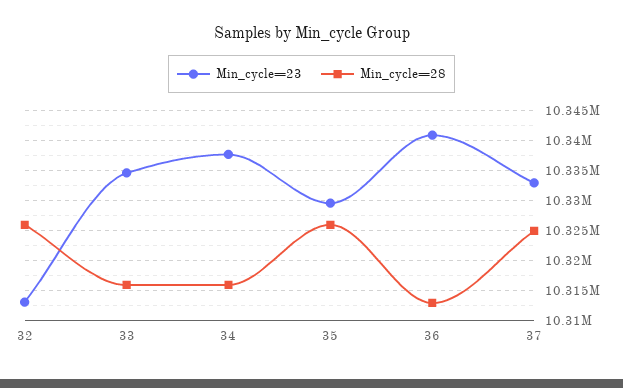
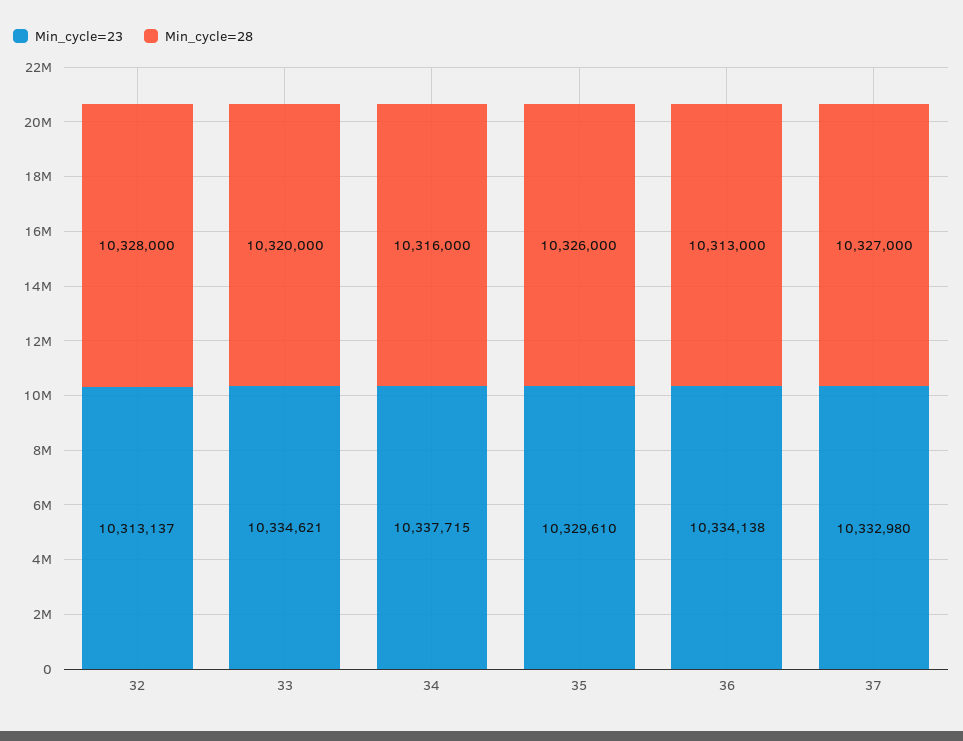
Min_cycle=28, 32: 10326000 -> 10328000
Min_cycle=28, 33: 10316000 -> 10320000
Min_cycle=23, 36: 10341000 -> 10334138
Min_cycle=28, 37: 10325000 -> 10327000

